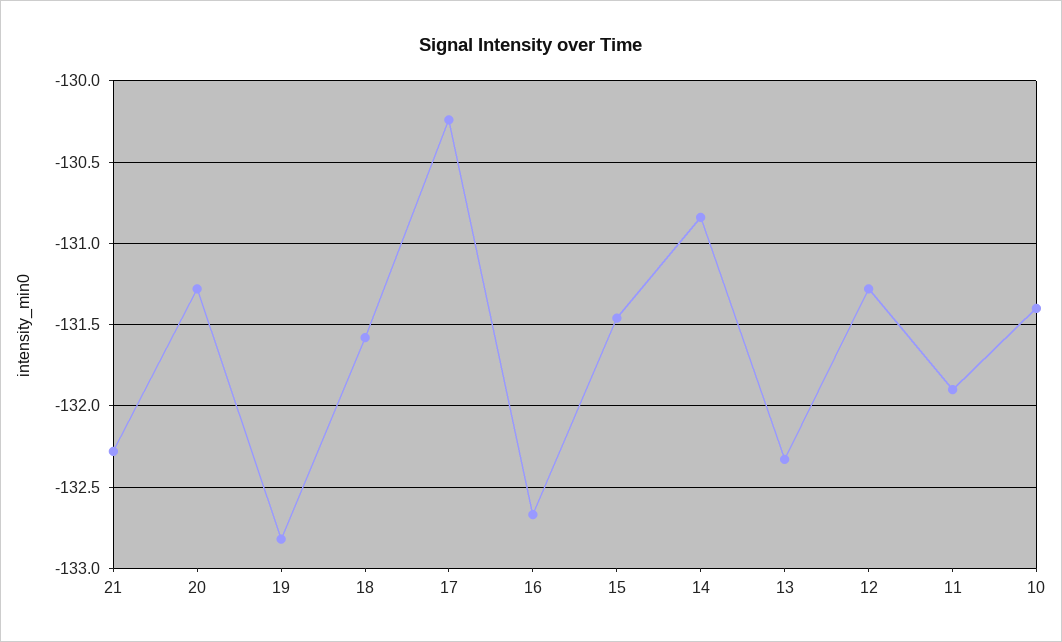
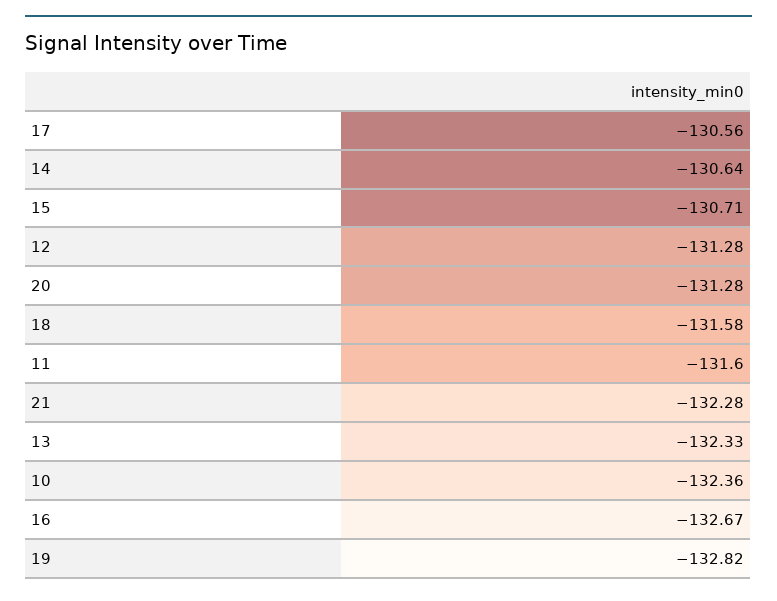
17: -130.25 -> -130.56
15: -131.45 -> -130.71
14: -130.85 -> -130.64
11: -131.9 -> -131.6
10: -131.4 -> -132.36

